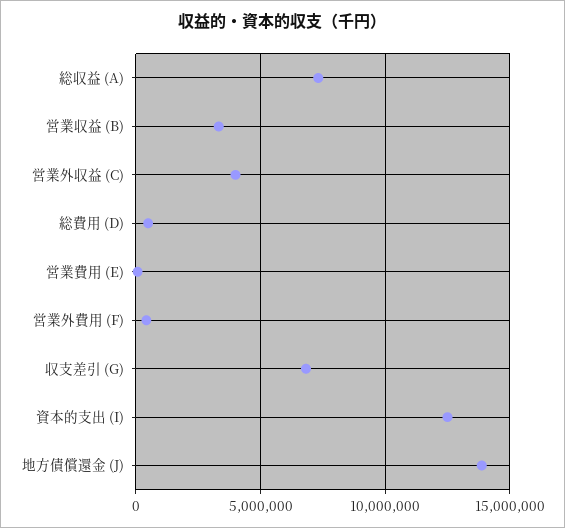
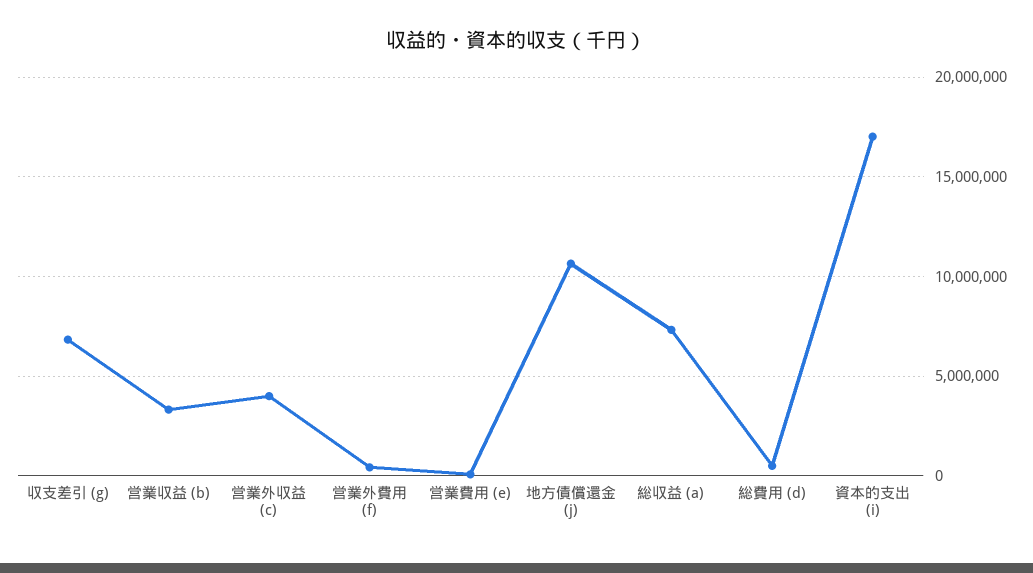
資本的支出 (I): 12500000 -> 17000000
地方債償還金 (J): 14000000 -> 10500000

